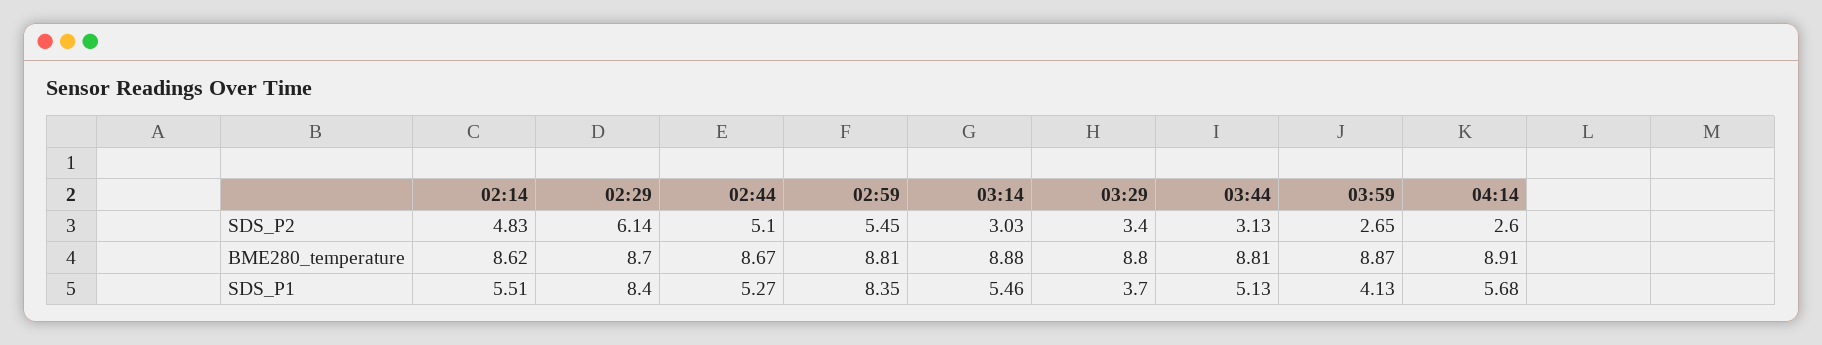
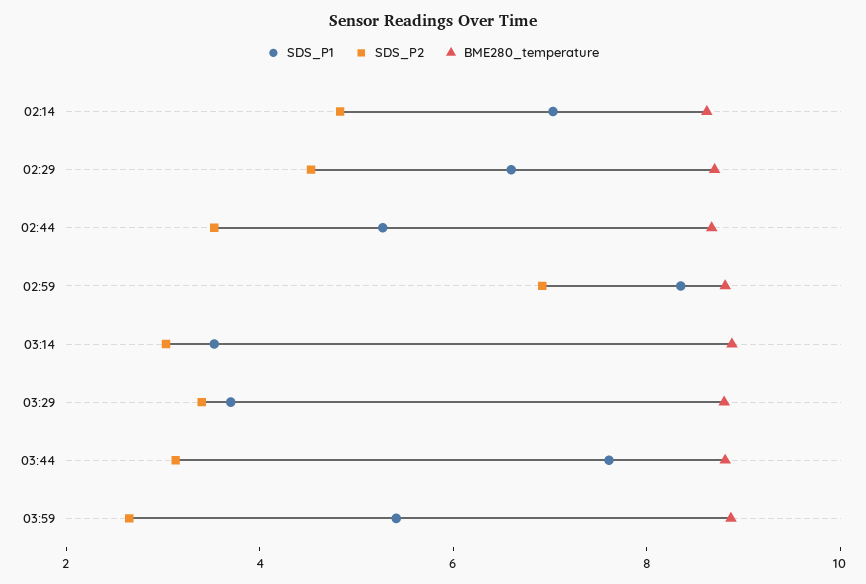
SDS_P2, 02:29: 6.14 -> 4.5
SDS_P2, 02:44: 5.1 -> 3.5
SDS_P2, 02:59: 5.45 -> 7
SDS_P2, 04:14: 2.6 -> none
BME280_temperature, 04:14: 8.91 -> none
SDS_P1, 02:14: 5.51 -> 7
SDS_P1, 02:29: 8.4 -> 6.5
SDS_P1, 03:14: 5.46 -> 3.5
SDS_P1, 03:44: 5.13 -> 7.5
SDS_P1, 03:59: 4.13 -> 5.5
SDS_P1, 04:14: 5.68 -> none

